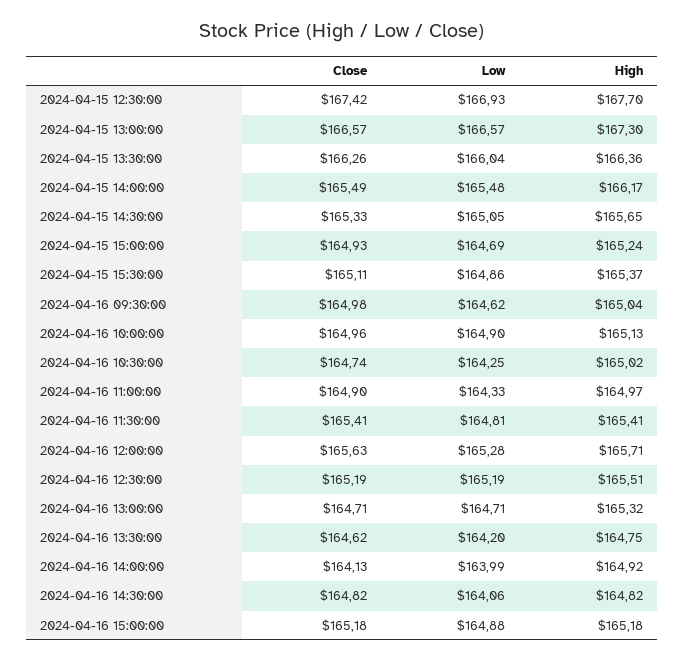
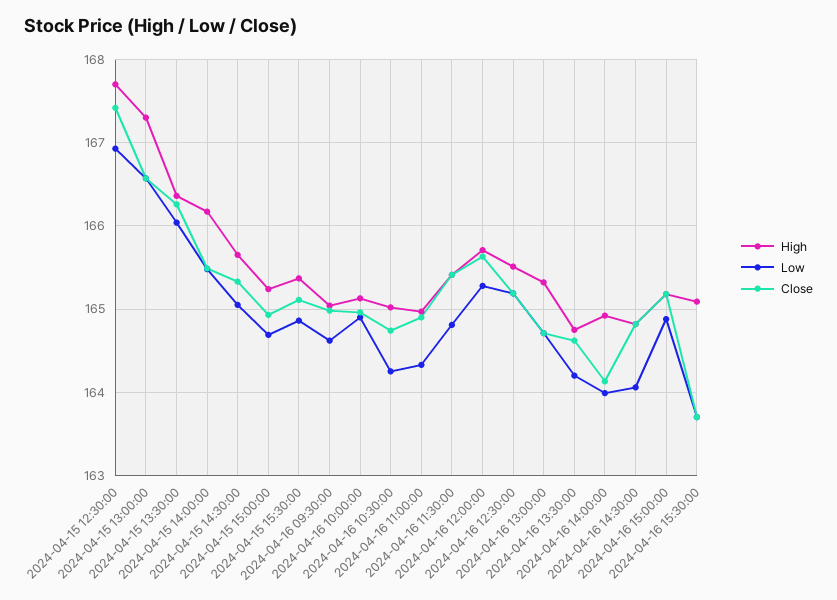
High, 2024-04-16 15:30:00: none -> 165.1
Low, 2024-04-16 15:30:00: none -> 163.7
Close, 2024-04-16 15:30:00: none -> 163.7

